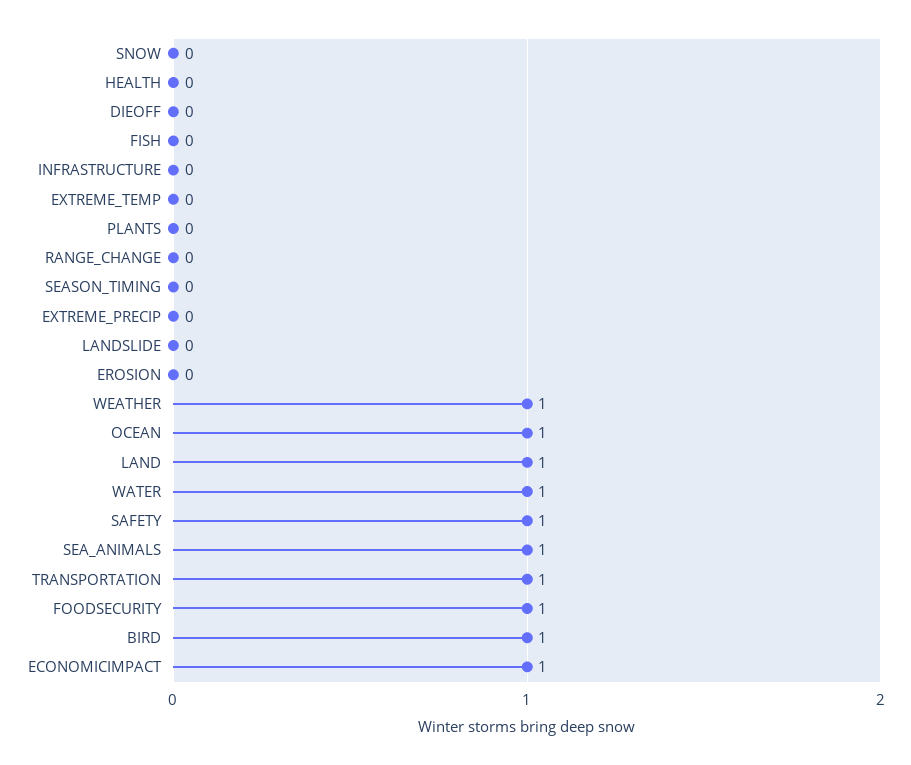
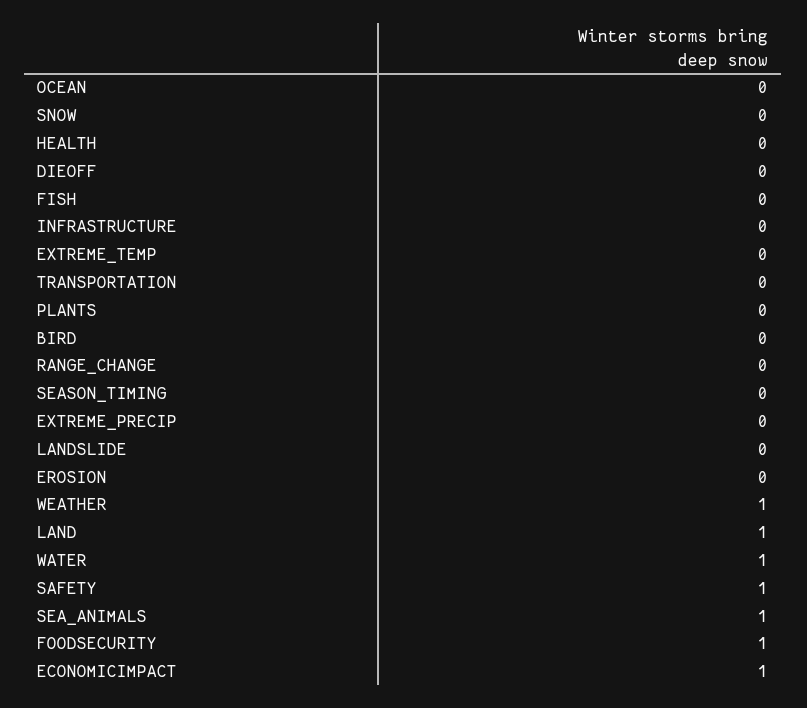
OCEAN: 1 -> 0
TRANSPORTATION: 1 -> 0
BIRD: 1 -> 0

